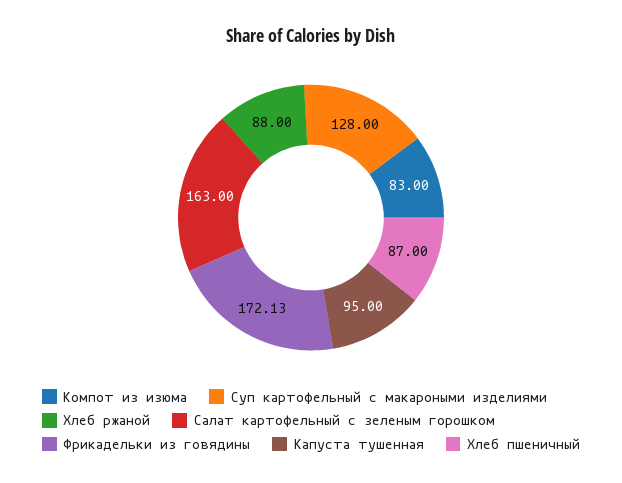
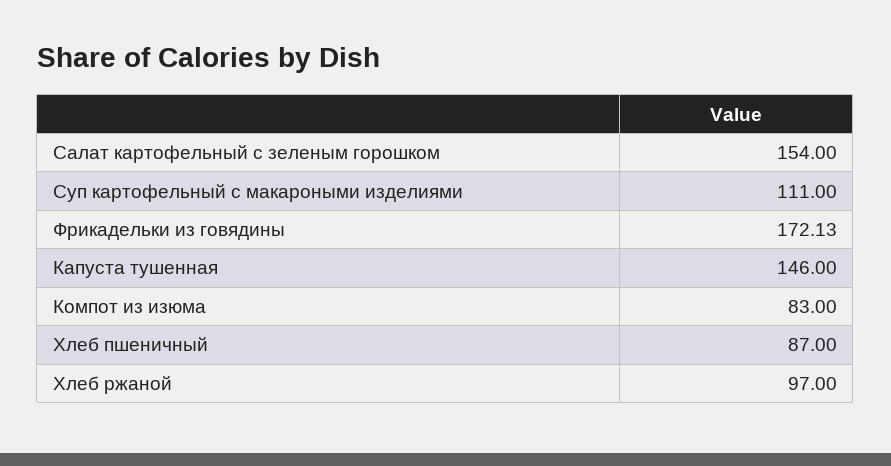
Суп картофельный с макароными изделиями: 128 -> 111
Хлеб ржаной: 88 -> 97
Салат картофельный с зеленым горошком: 163 -> 154
Капуста тушенная: 95 -> 146

